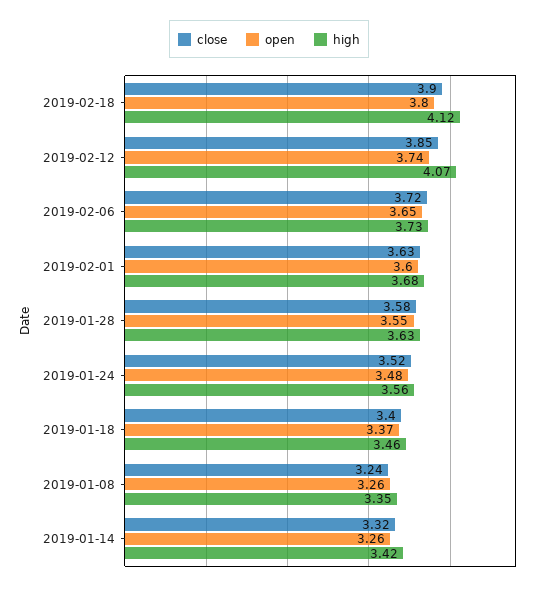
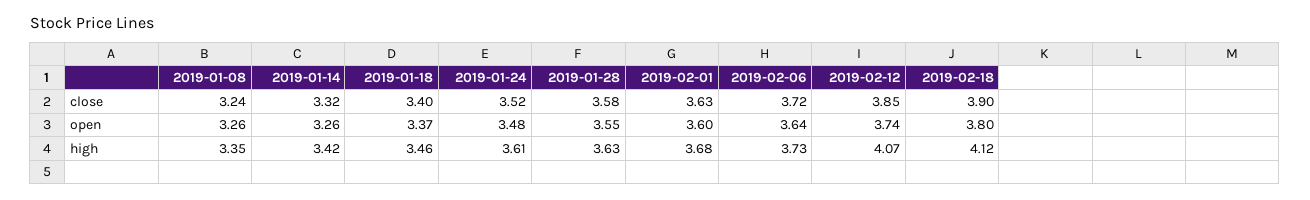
open, 2019-02-06: 3.65 -> 3.64
high, 2019-01-24: 3.56 -> 3.61

